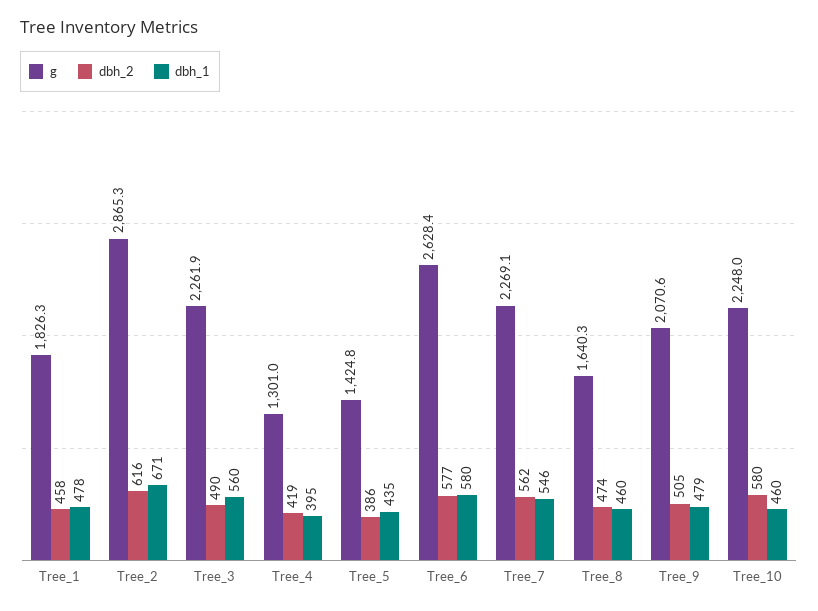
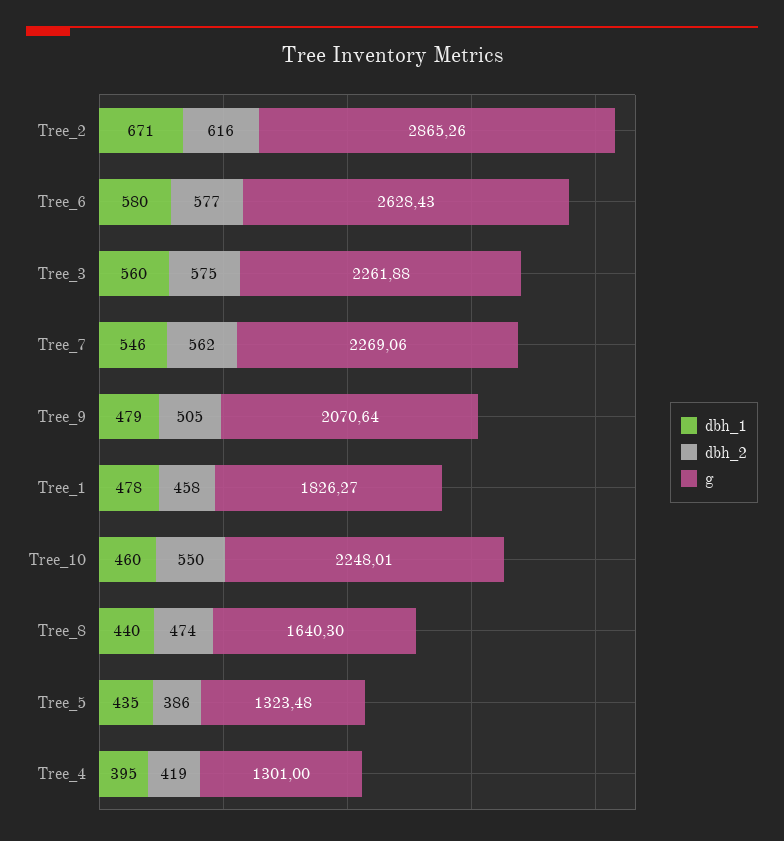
dbh_2, Tree_3: 490 -> 575
g, Tree_5: 1424.8 -> 1323.48
dbh_1, Tree_8: 460 -> 440
dbh_2, Tree_10: 580 -> 550

